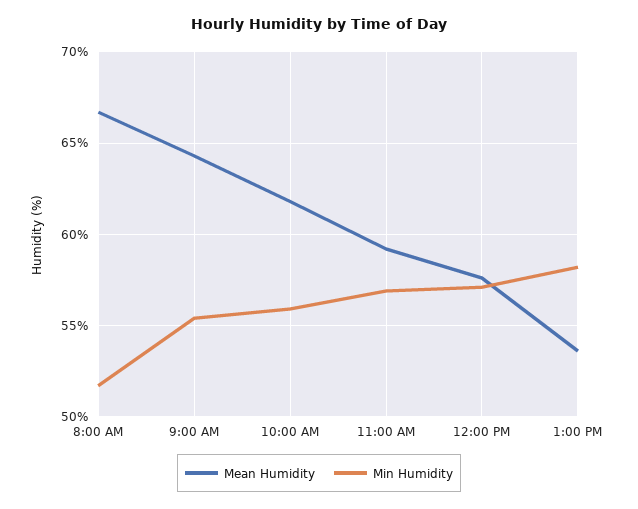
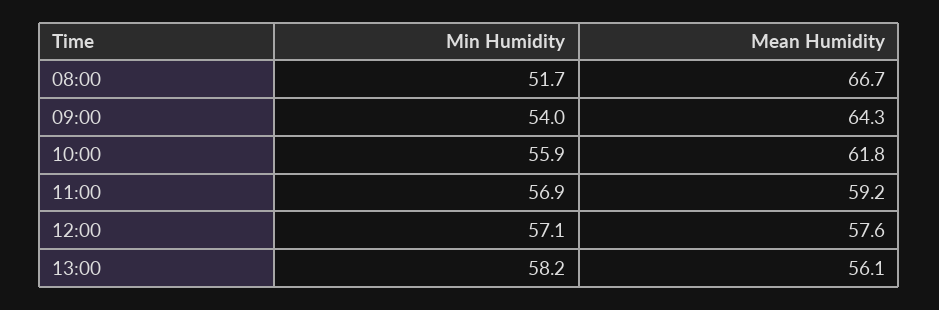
Min Humidity, 9:00 AM: 55.5 -> 54
Mean Humidity, 1:00 PM: 53.5 -> 56.1

